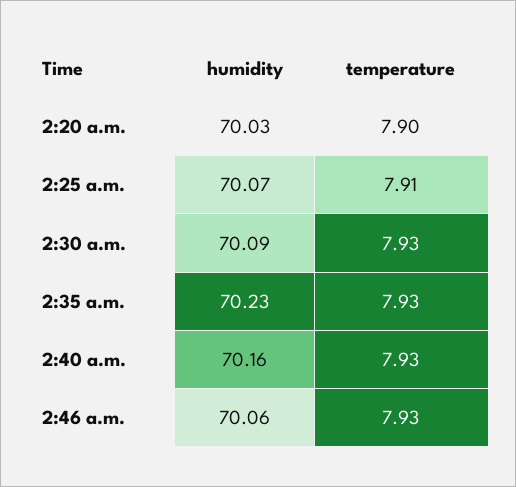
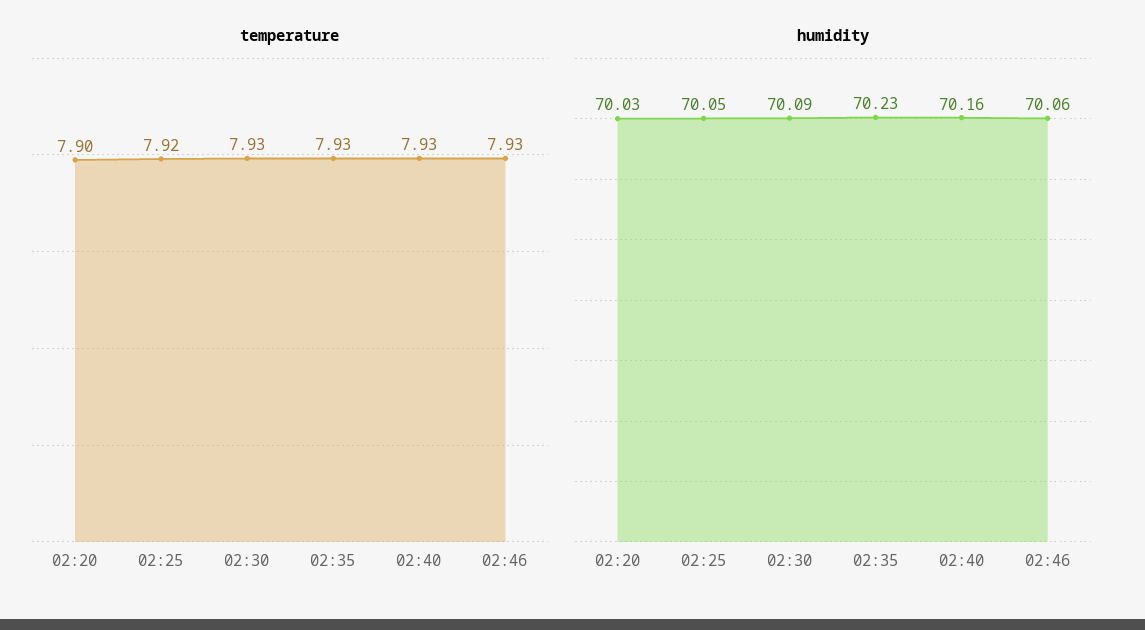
humidity, 2:25 a.m.: 70.07 -> 70.05
temperature, 2:25 a.m.: 7.91 -> 7.92

